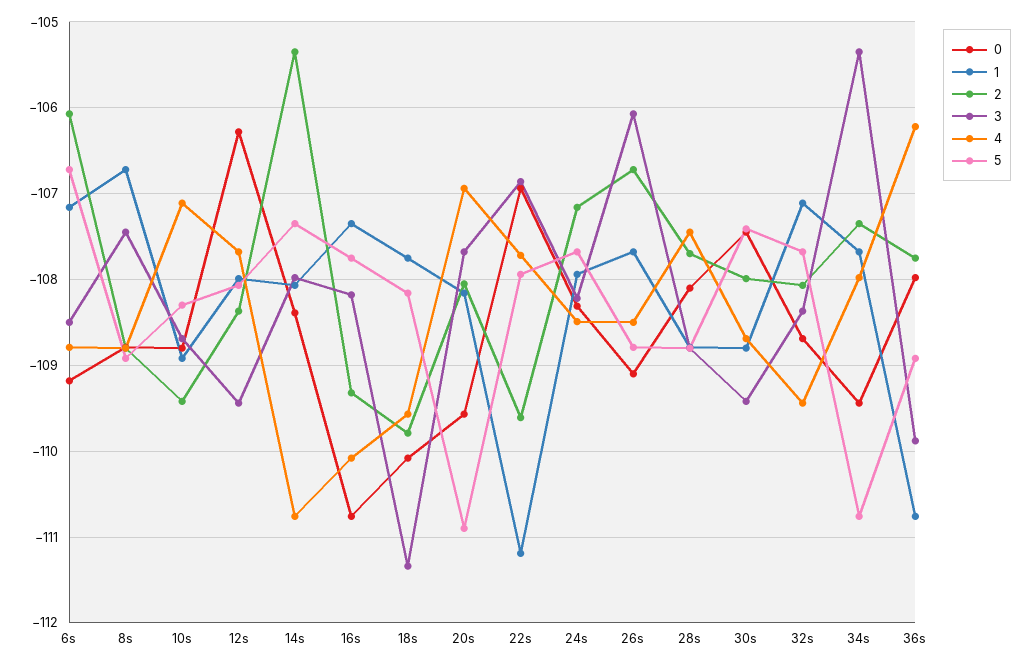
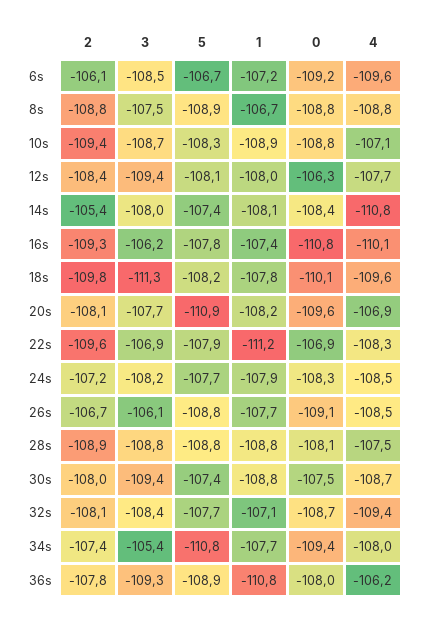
4, 6s: -108.8 -> -109.6
3, 16s: -108.2 -> -106.2
4, 22s: -107.7 -> -108.3
2, 28s: -107.7 -> -108.9
3, 36s: -109.9 -> -109.3

